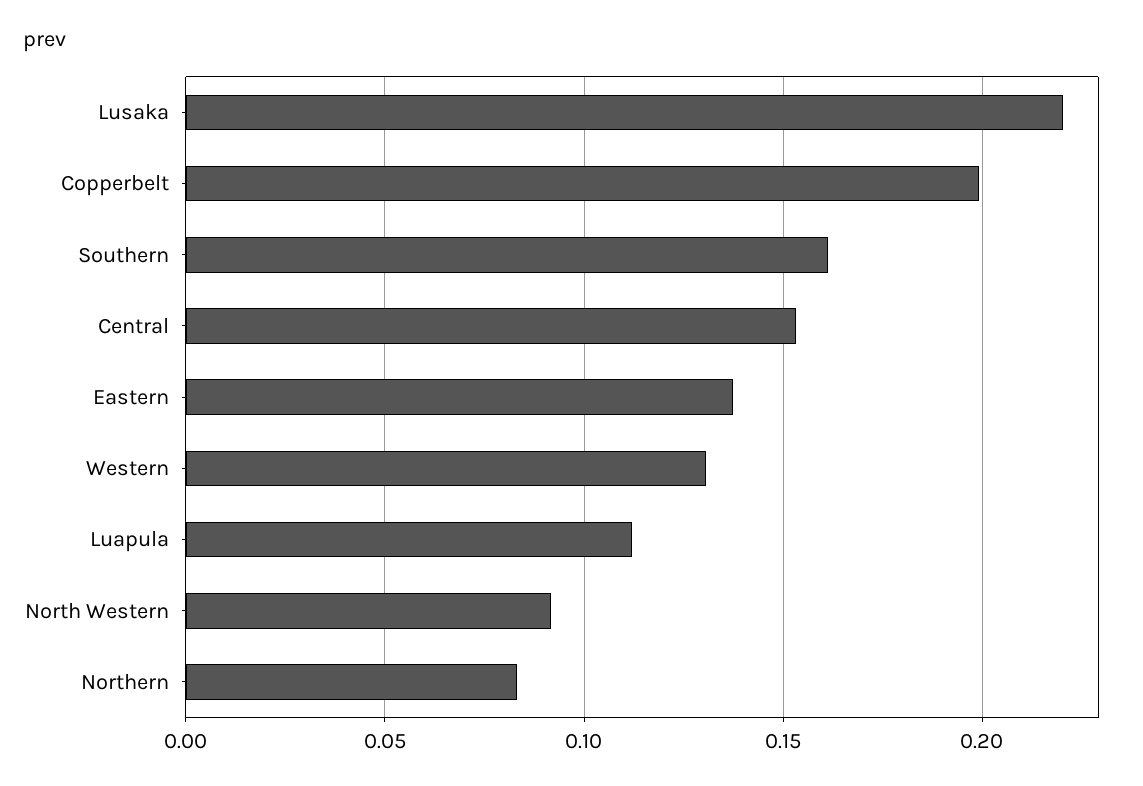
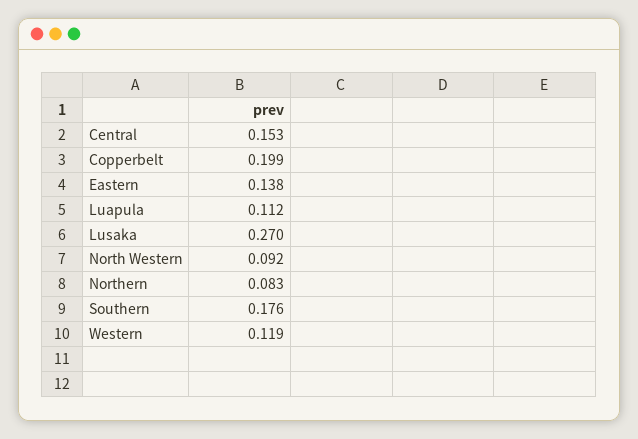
Lusaka: 0.22 -> 0.27
Southern: 0.16 -> 0.176
Western: 0.13 -> 0.119

